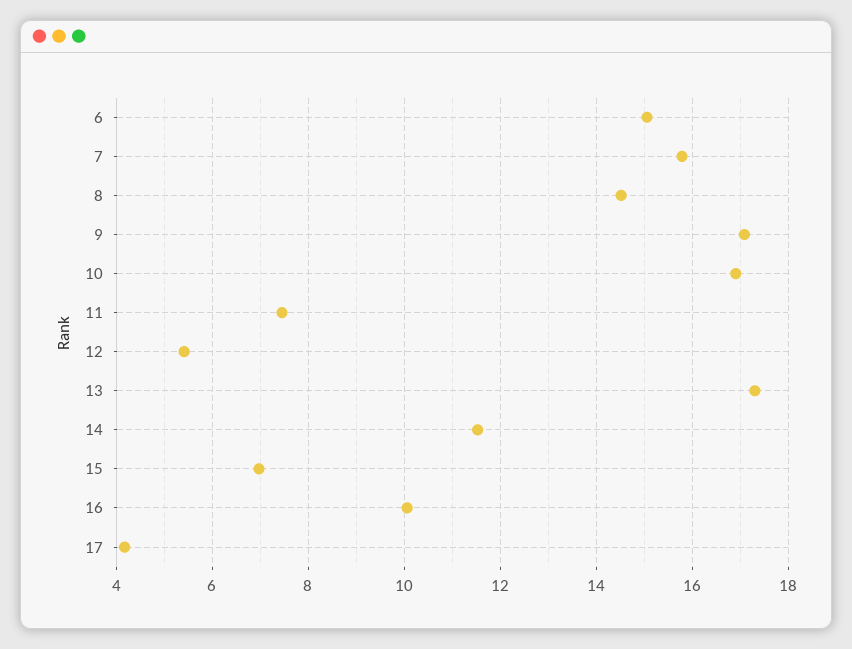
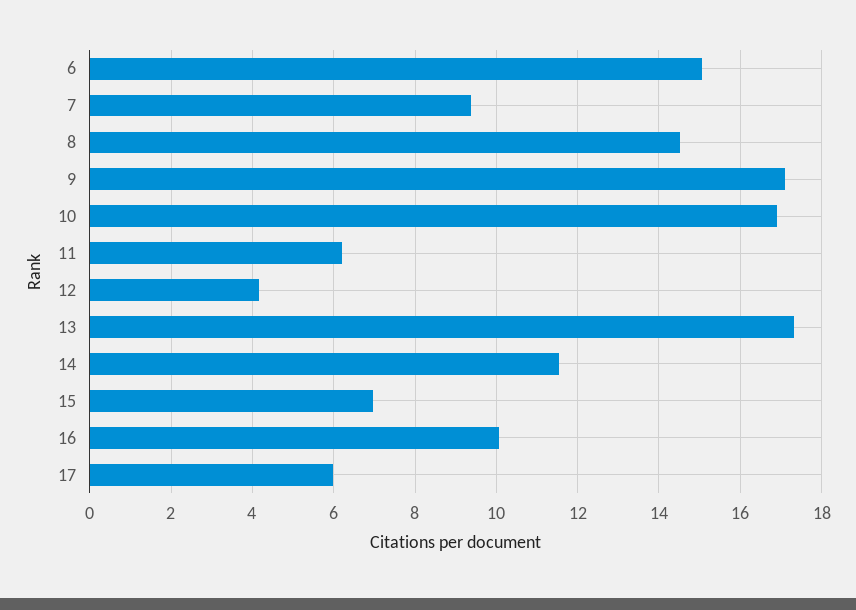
7: 15.8 -> 9.4
11: 7.4 -> 6.2
12: 5.4 -> 4.2
17: 4.2 -> 6

